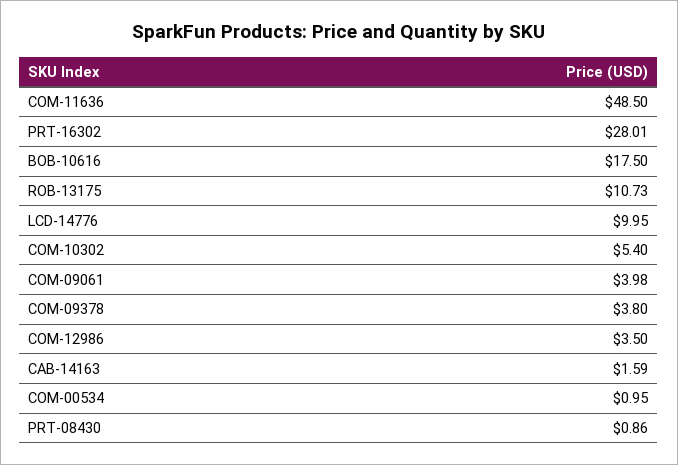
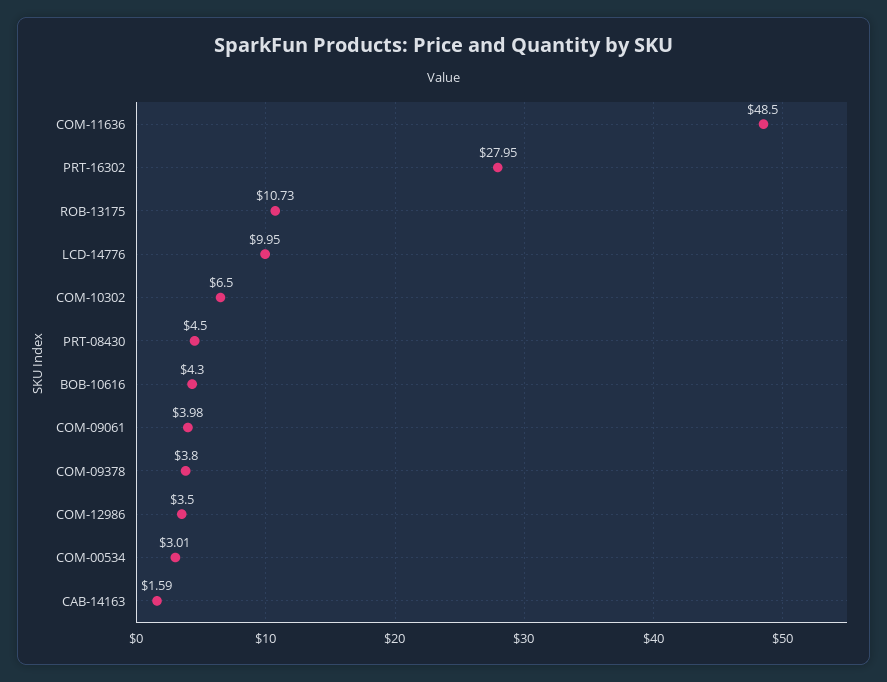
PRT-16302: 28.01 -> 27.95
BOB-10616: 17.5 -> 4.3
COM-10302: 5.4 -> 6.5
COM-00534: 0.95 -> 3.01
PRT-08430: 0.86 -> 4.5

